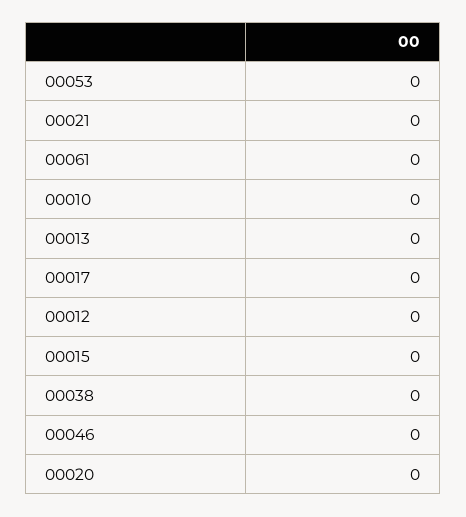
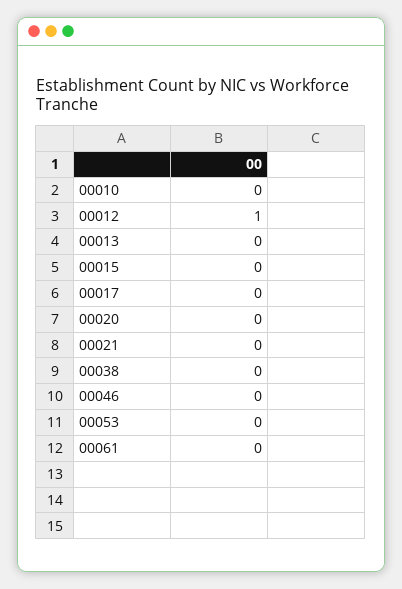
00012: 0 -> 1

